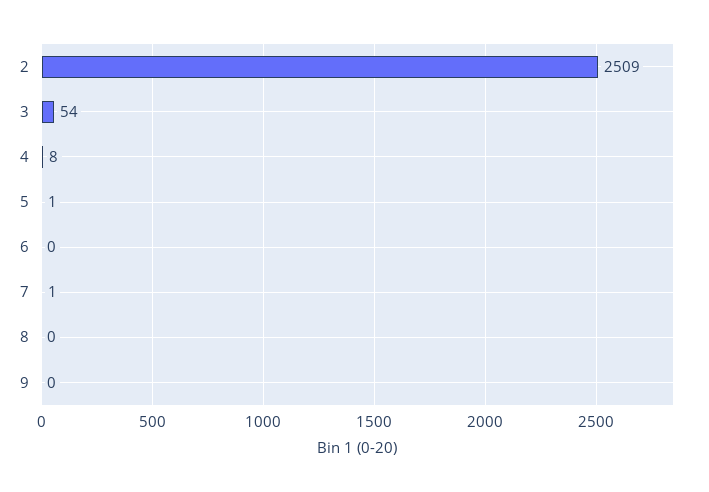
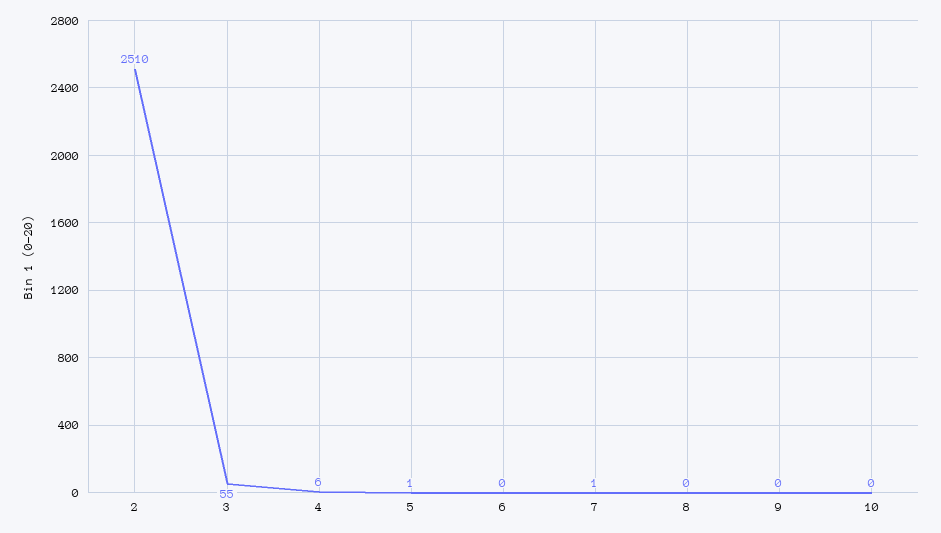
2: 2509 -> 2510
3: 54 -> 55
4: 8 -> 6
10: none -> 0

